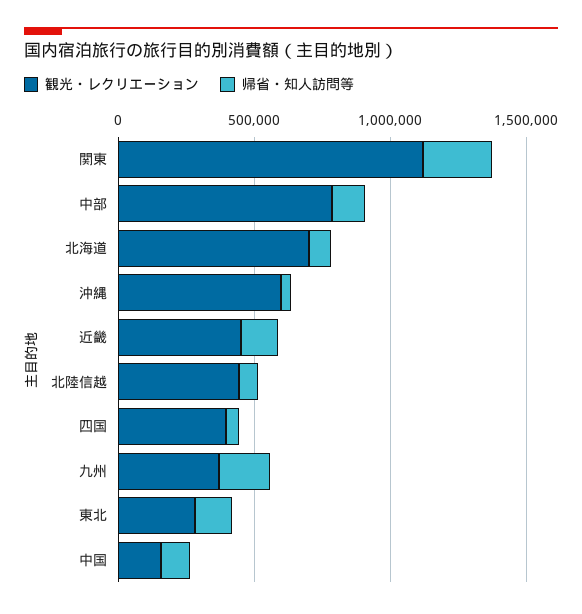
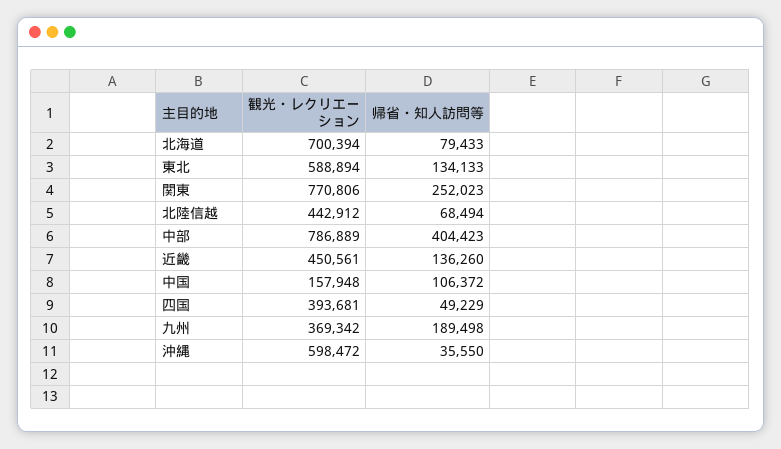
観光・レクリエーション, 関東: 1100000 -> 770806
帰省・知人訪問等, 中部: 100000 -> 404423
観光・レクリエーション, 東北: 300000 -> 588894

